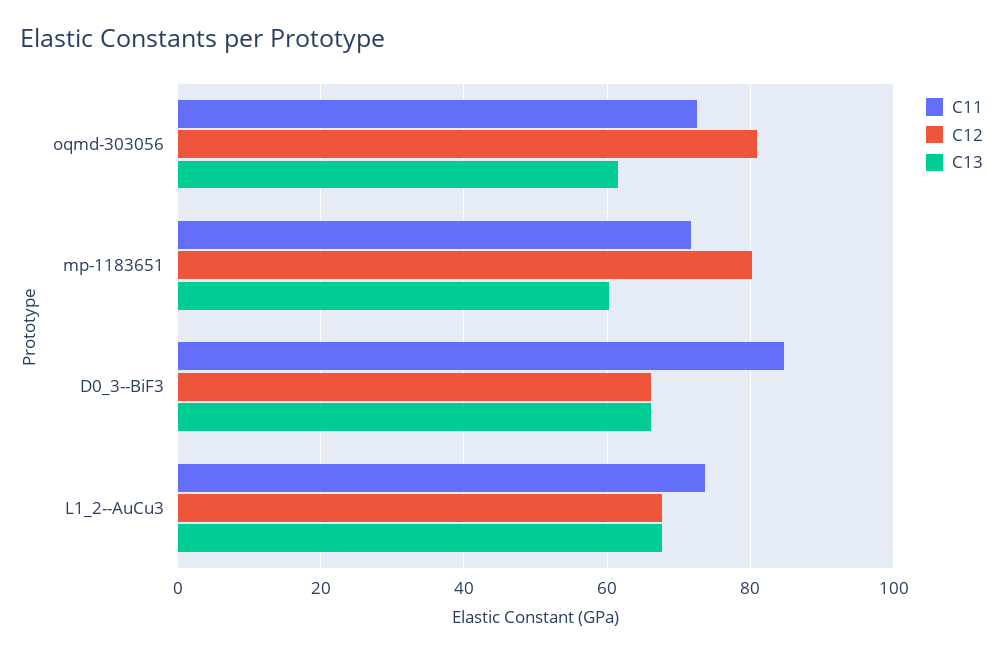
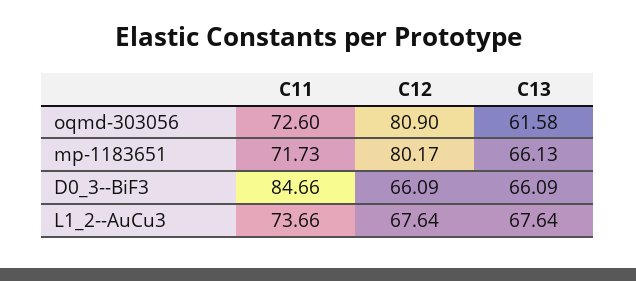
C13, mp-1183651: 60 -> 66.13

